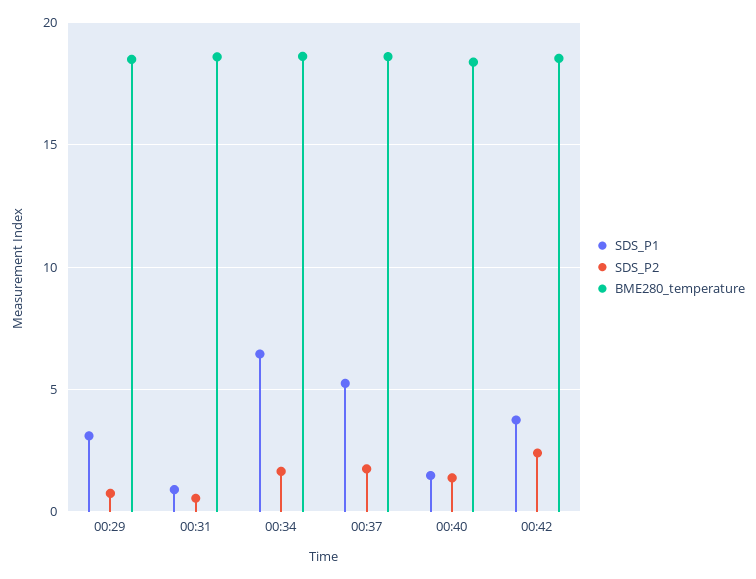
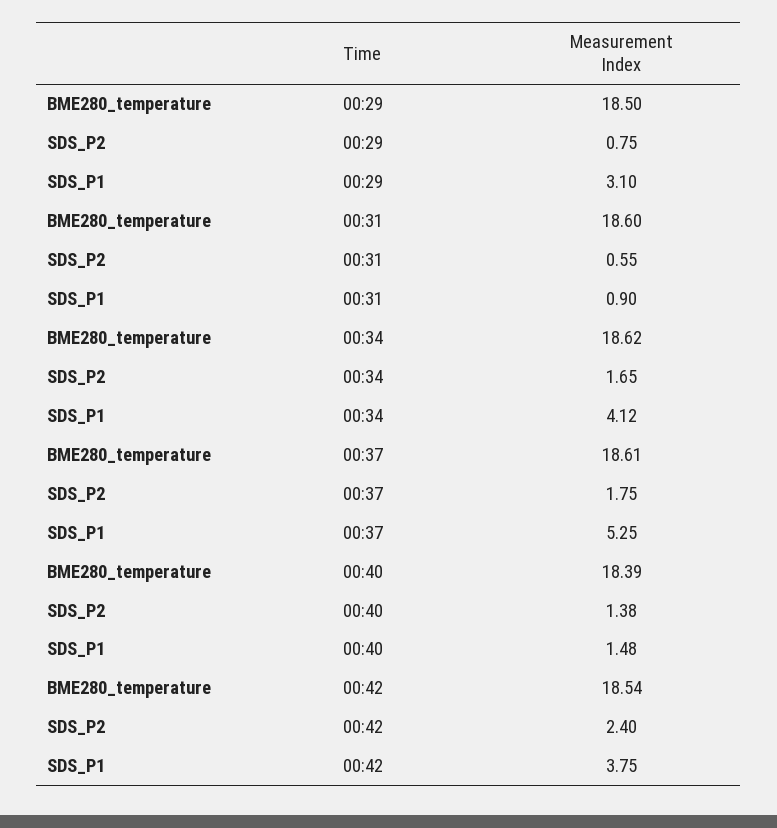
SDS_P1, 00:34: 6.5 -> 4.12

